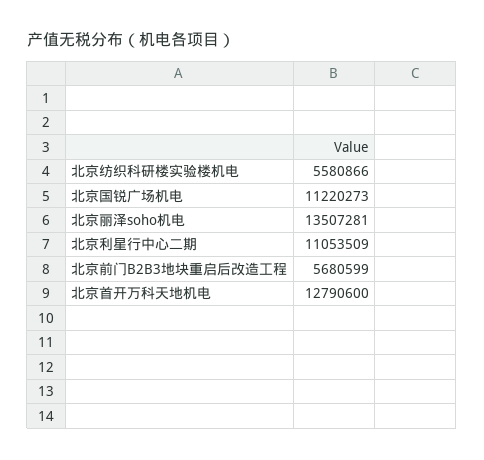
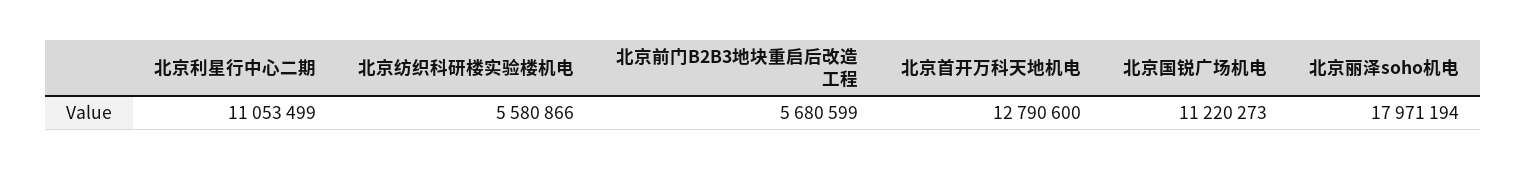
北京丽泽soho机电: 13507281 -> 17971194
北京利星行中心二期: 11053509 -> 11053499

